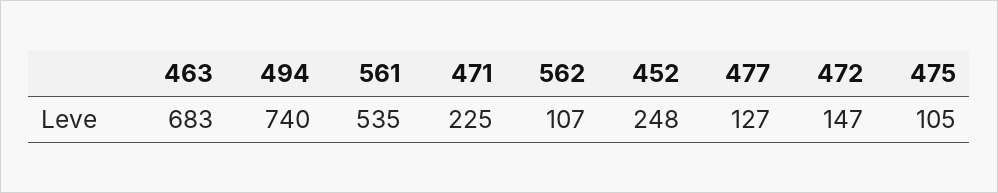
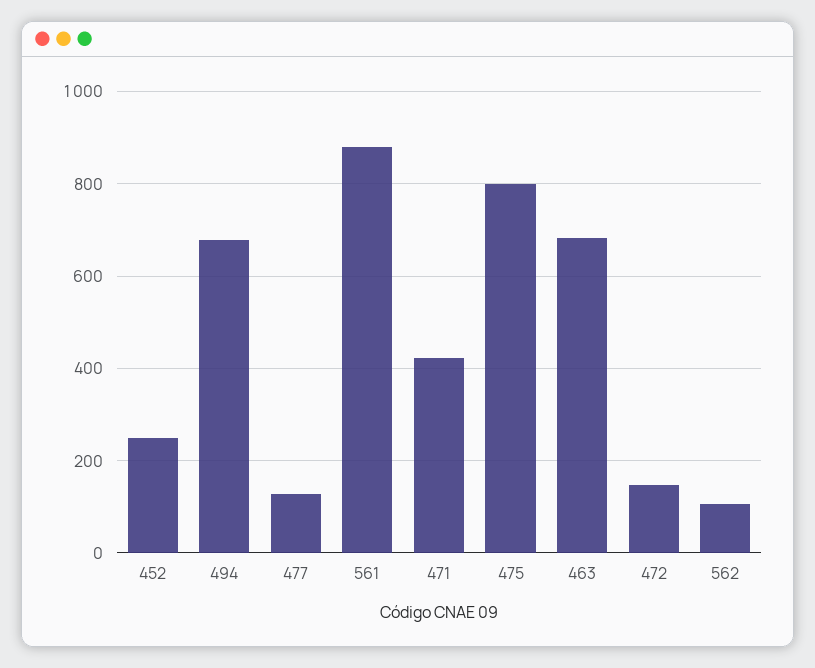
494: 740 -> 680
561: 535 -> 880
471: 225 -> 420
475: 105 -> 800

